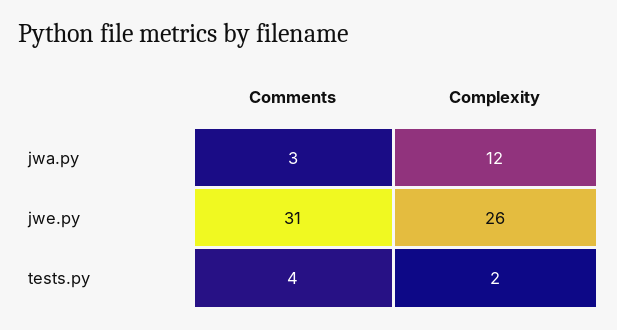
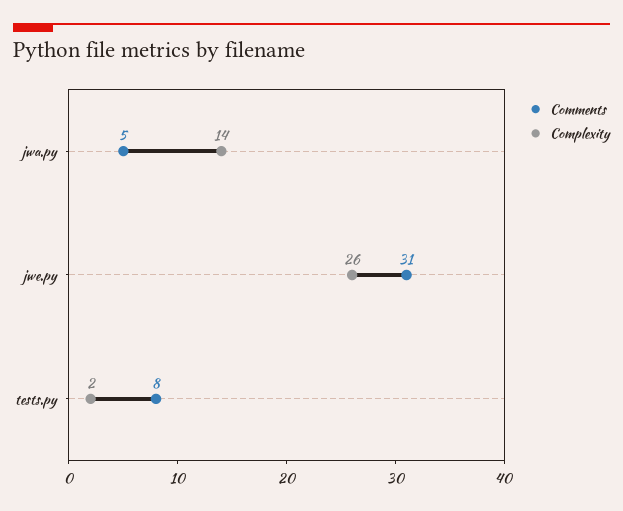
Comments, jwa.py: 3 -> 5
Complexity, jwa.py: 12 -> 14
Comments, tests.py: 4 -> 8

